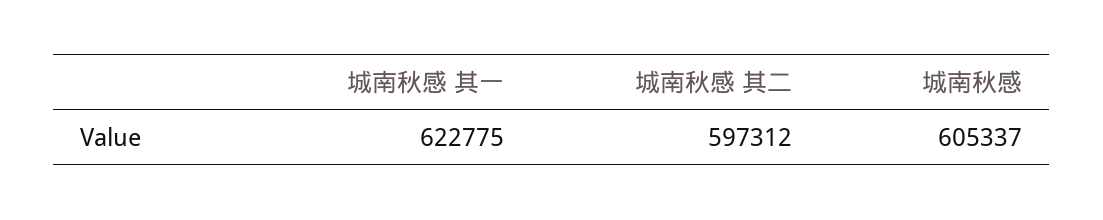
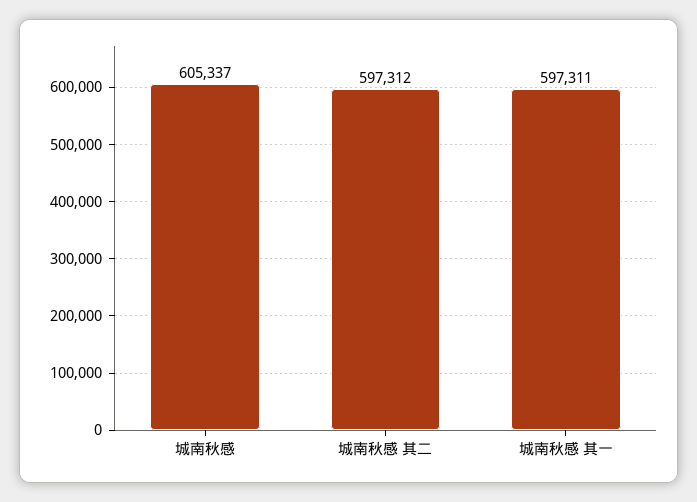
城南秋感 其一: 622775 -> 597311

